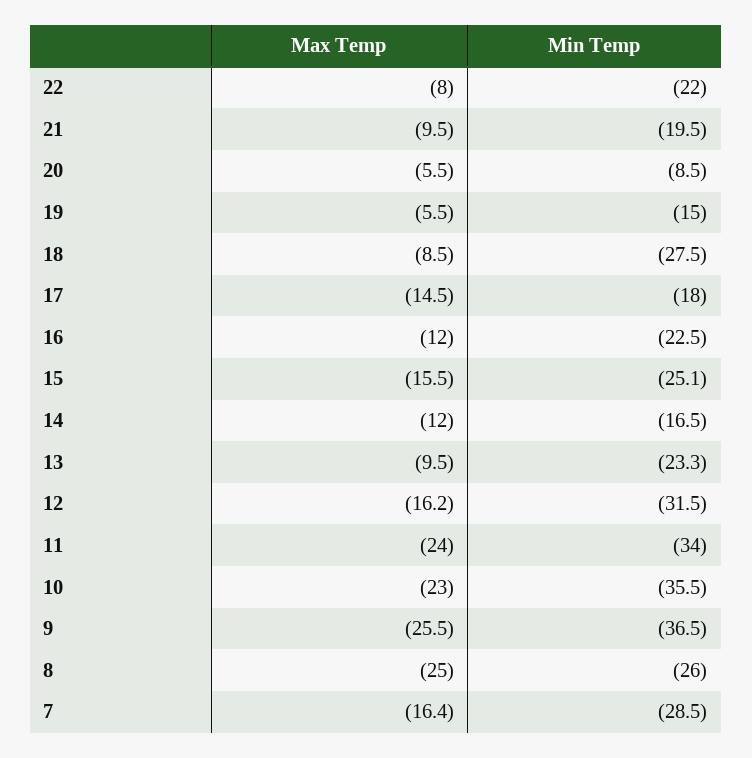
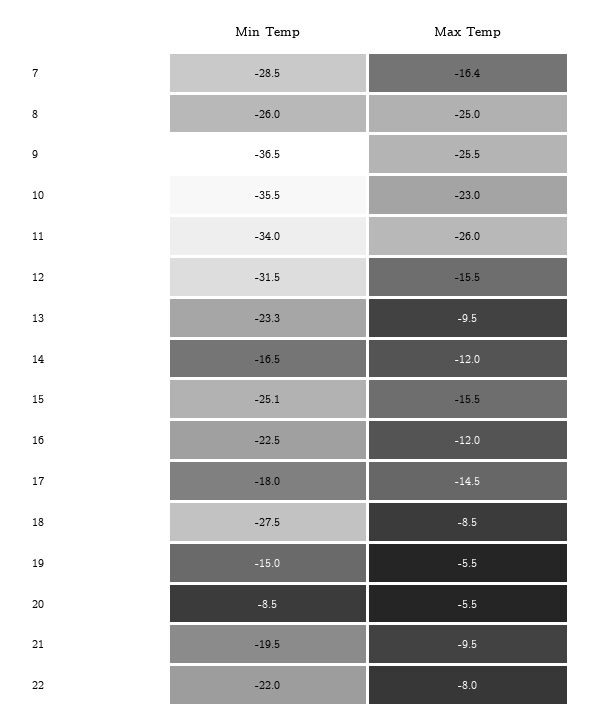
Max Temp, 12: -16.2 -> -15.5
Max Temp, 11: -24 -> -26

